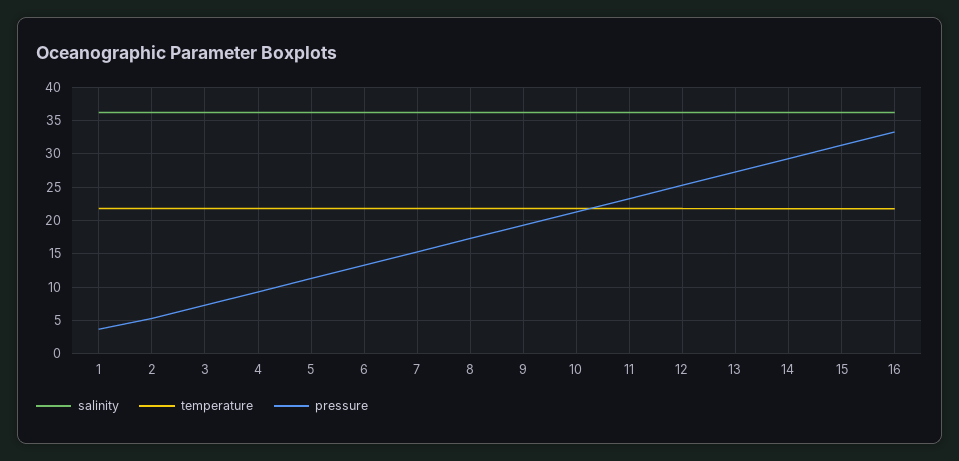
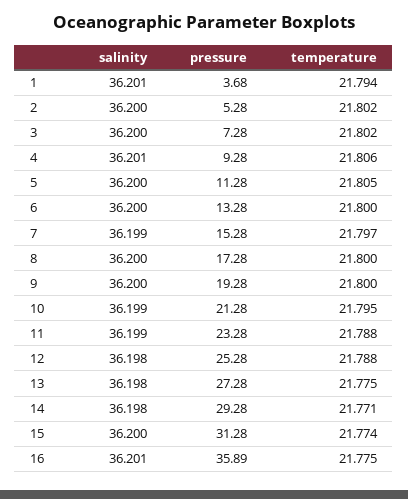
pressure, 16: 33 -> 35.89

